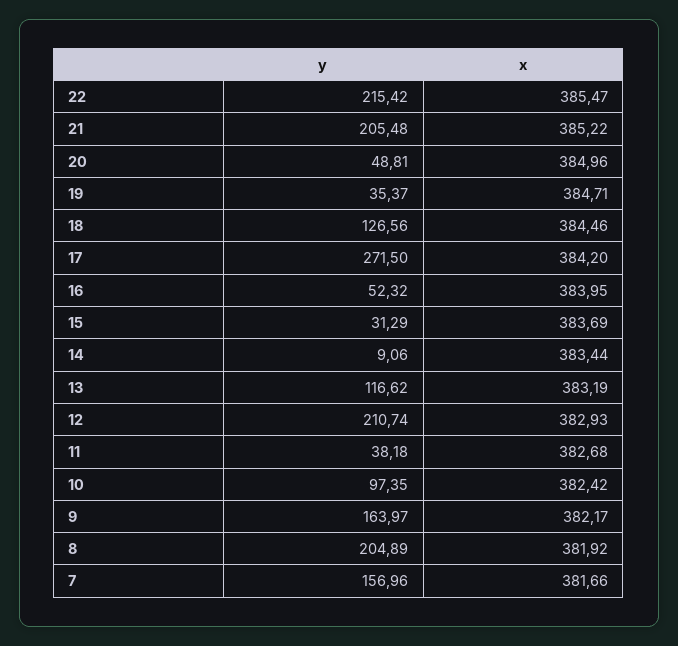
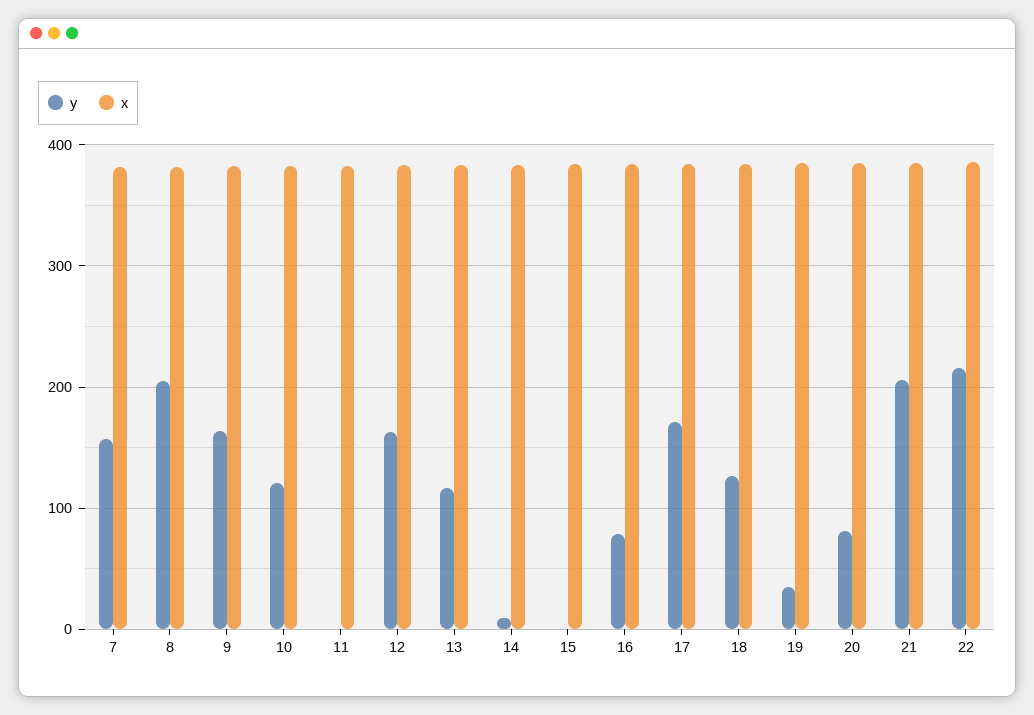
y, 20: 48.81 -> 80
y, 17: 271.5 -> 170
y, 16: 52.32 -> 80
y, 15: 31.29 -> 0
y, 12: 210.74 -> 160
y, 11: 38.18 -> 0
y, 10: 97.35 -> 120

